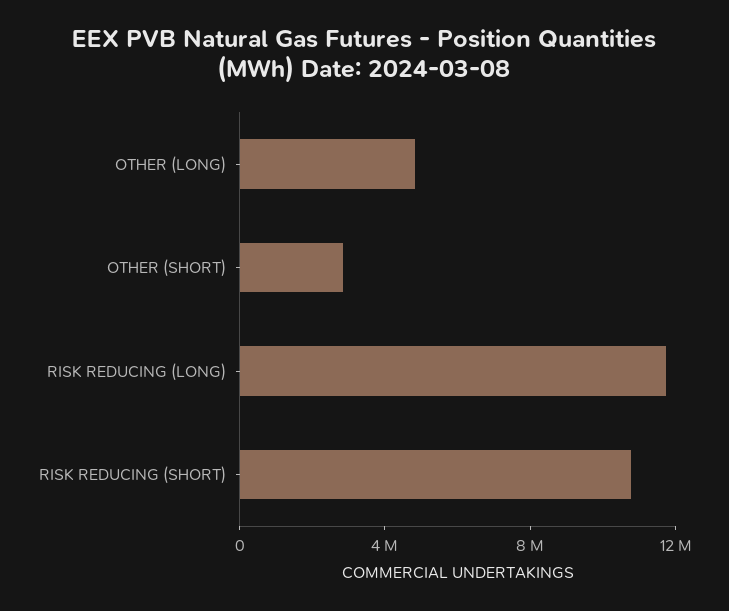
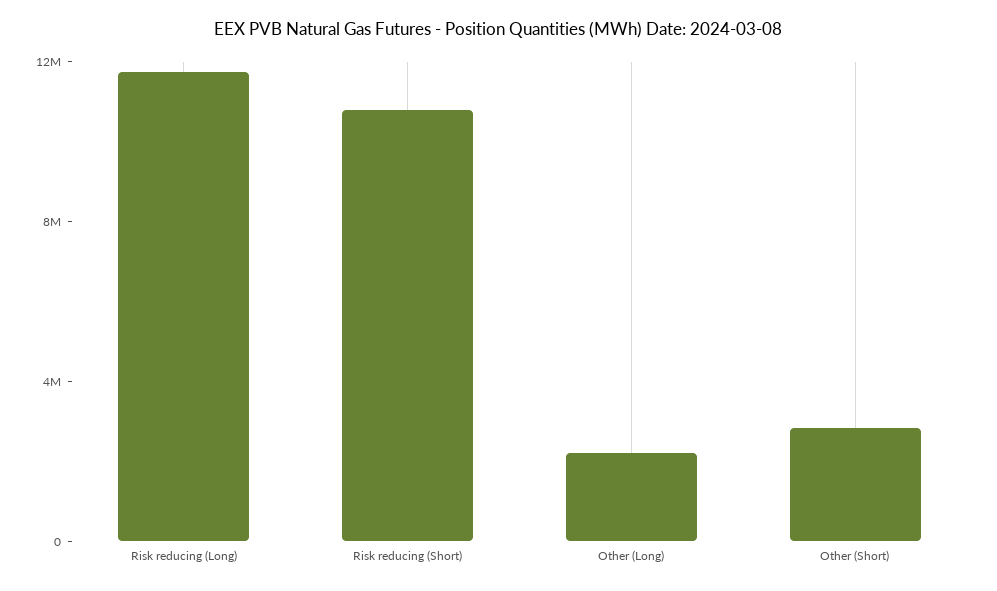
OTHER (LONG): 5000000 -> 2000000

